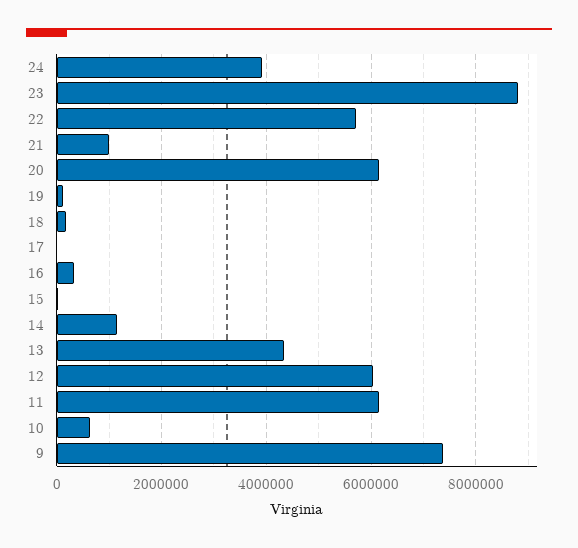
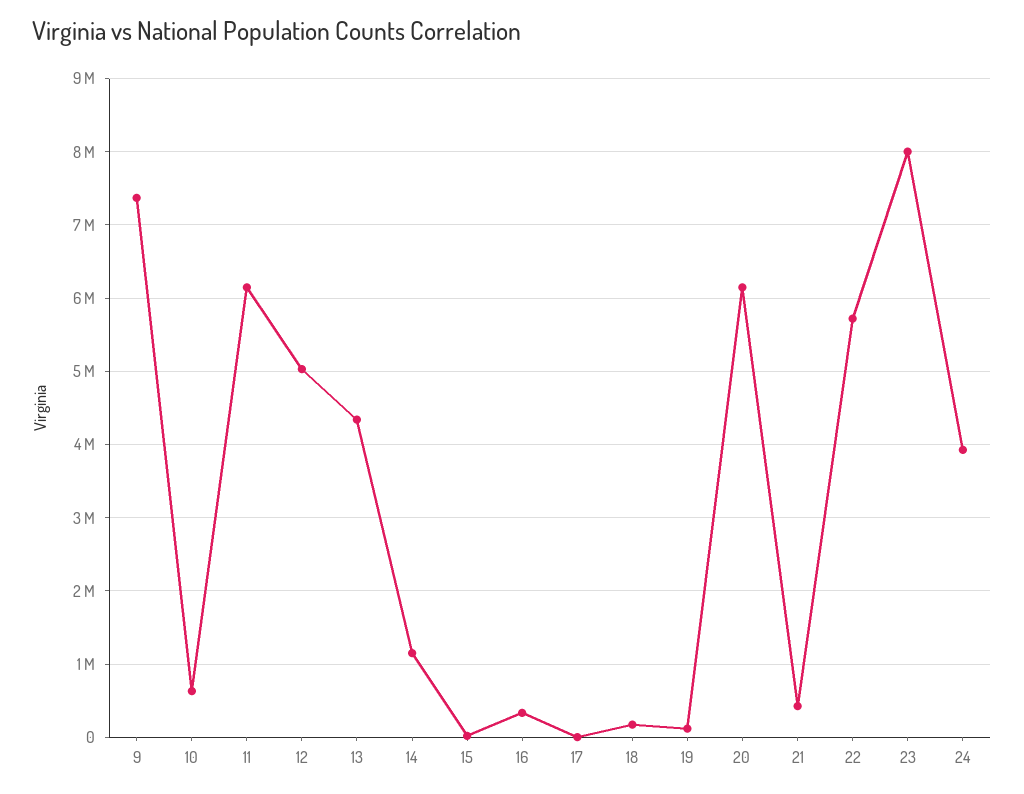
23: 8800000 -> 8000000
21: 1000000 -> 400000
12: 6000000 -> 5000000

